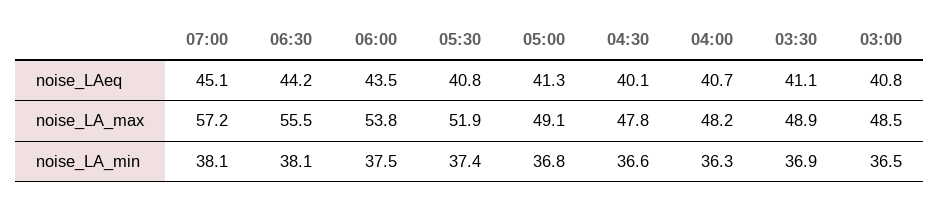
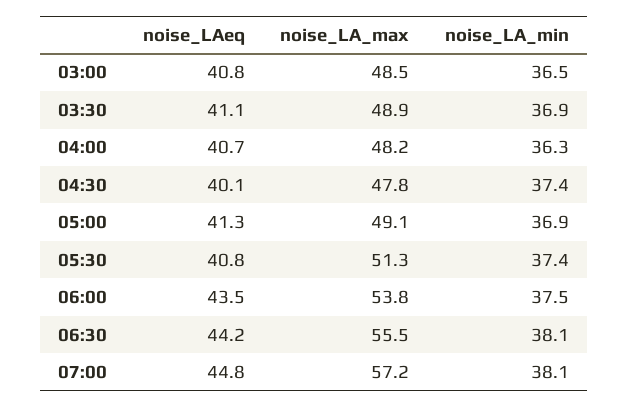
07:00, noise_LAeq: 45.1 -> 44.8
05:30, noise_LA_max: 51.9 -> 51.3
05:00, noise_LA_min: 36.8 -> 36.9
04:30, noise_LA_min: 36.6 -> 37.4

